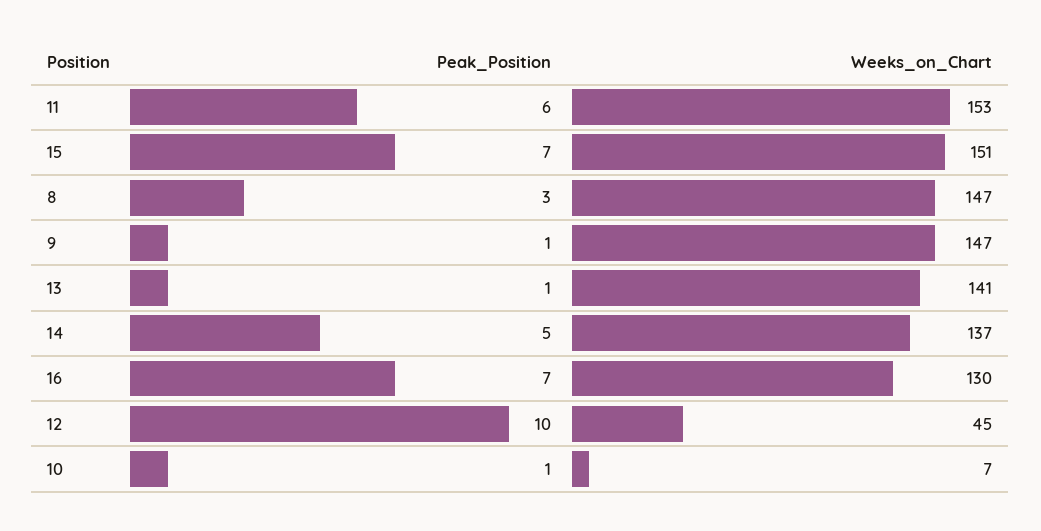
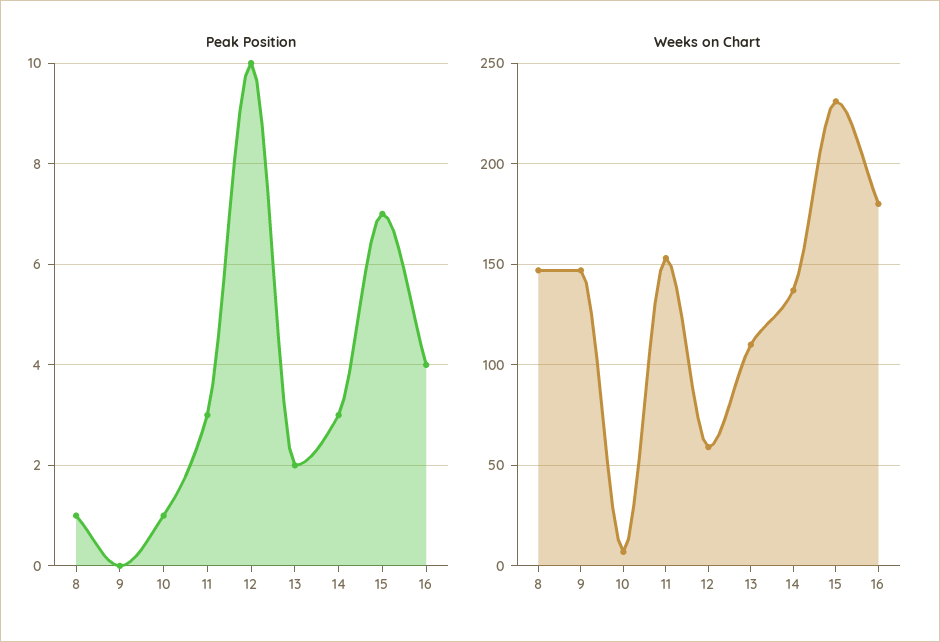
Peak_Position, 11: 6 -> 3
Weeks_on_Chart, 15: 151 -> 230
Peak_Position, 8: 3 -> 1
Peak_Position, 9: 1 -> 0
Peak_Position, 13: 1 -> 2
Weeks_on_Chart, 13: 141 -> 110
Peak_Position, 14: 5 -> 3
Peak_Position, 16: 7 -> 4
Weeks_on_Chart, 16: 130 -> 180
Weeks_on_Chart, 12: 45 -> 60

